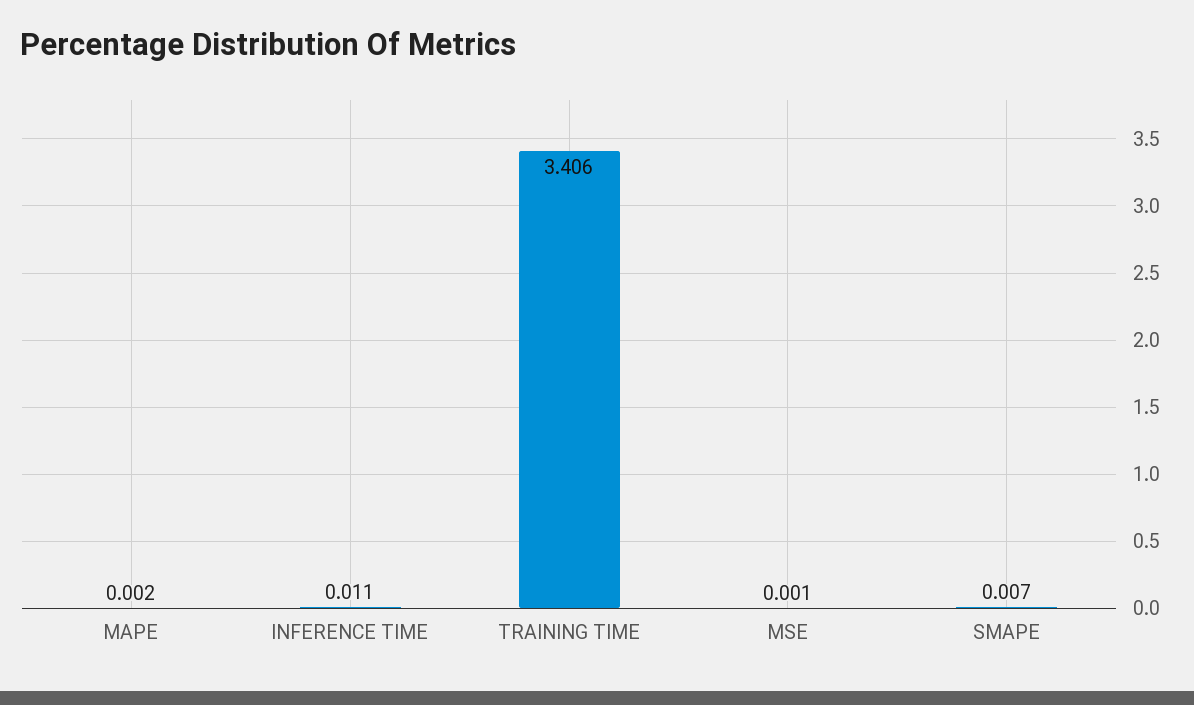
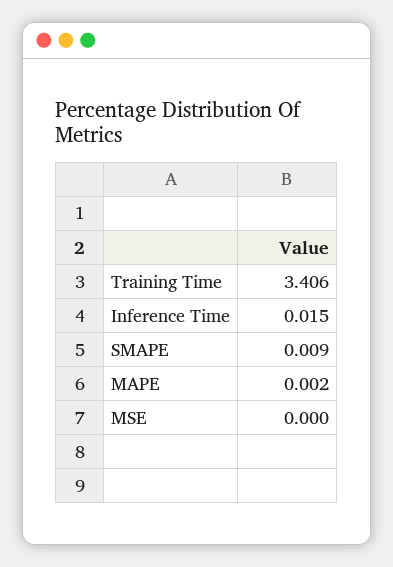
INFERENCE TIME: 0.011 -> 0.015
MSE: 0.001 -> 0
SMAPE: 0.007 -> 0.009

